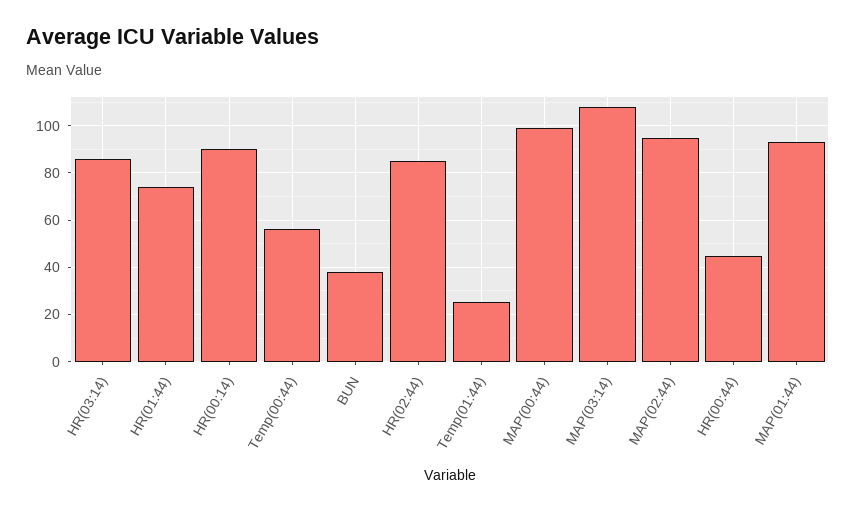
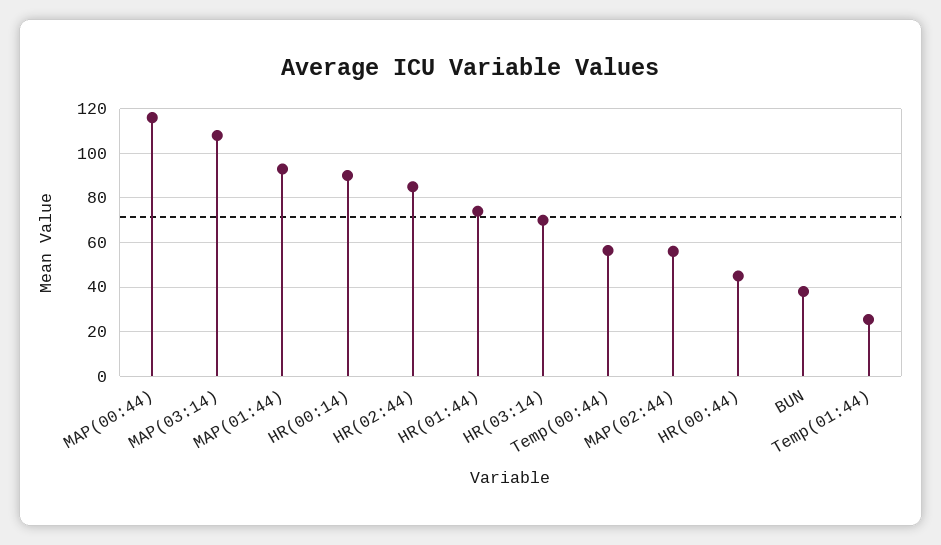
HR(03:14): 85 -> 70
MAP(00:44): 100 -> 115
MAP(02:44): 95 -> 55

